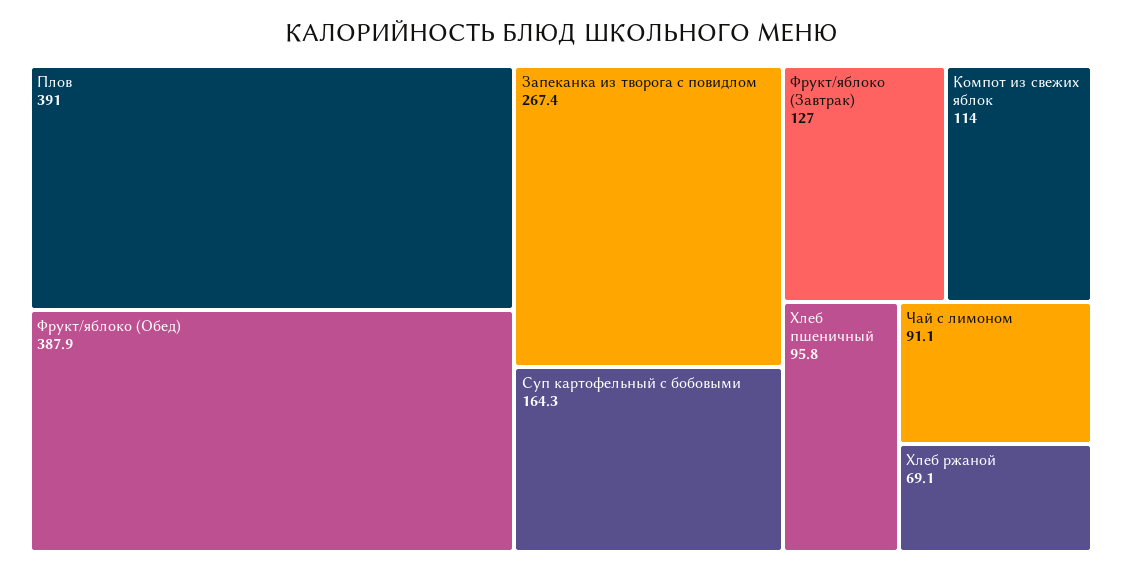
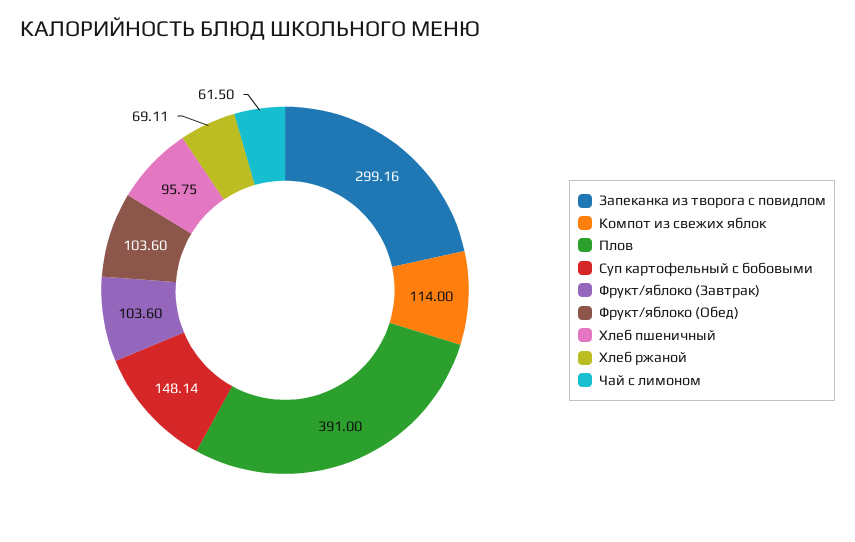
Фрукт/яблоко (Обед): 387.9 -> 103.6
Запеканка из творога с повидлом: 267.4 -> 299.16
Суп картофельный с бобовыми: 164.3 -> 148.14
Фрукт/яблоко (Завтрак): 127 -> 103.6
Чай с лимоном: 91.1 -> 61.5

